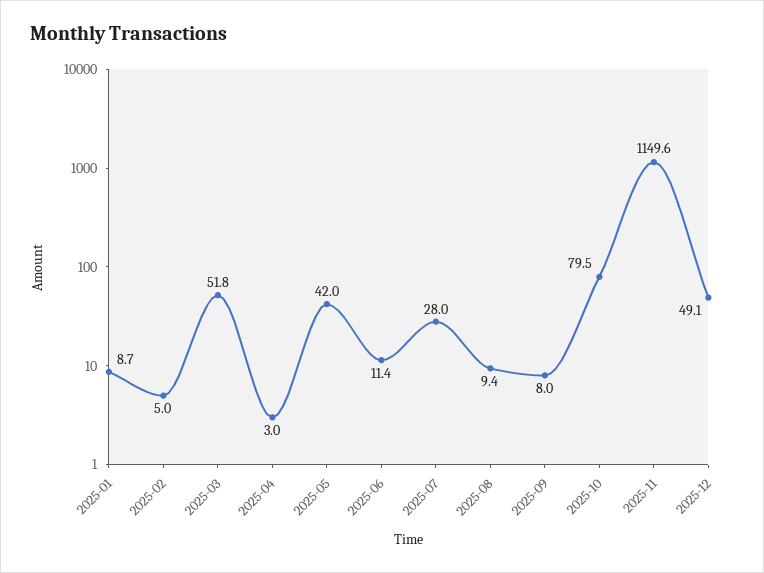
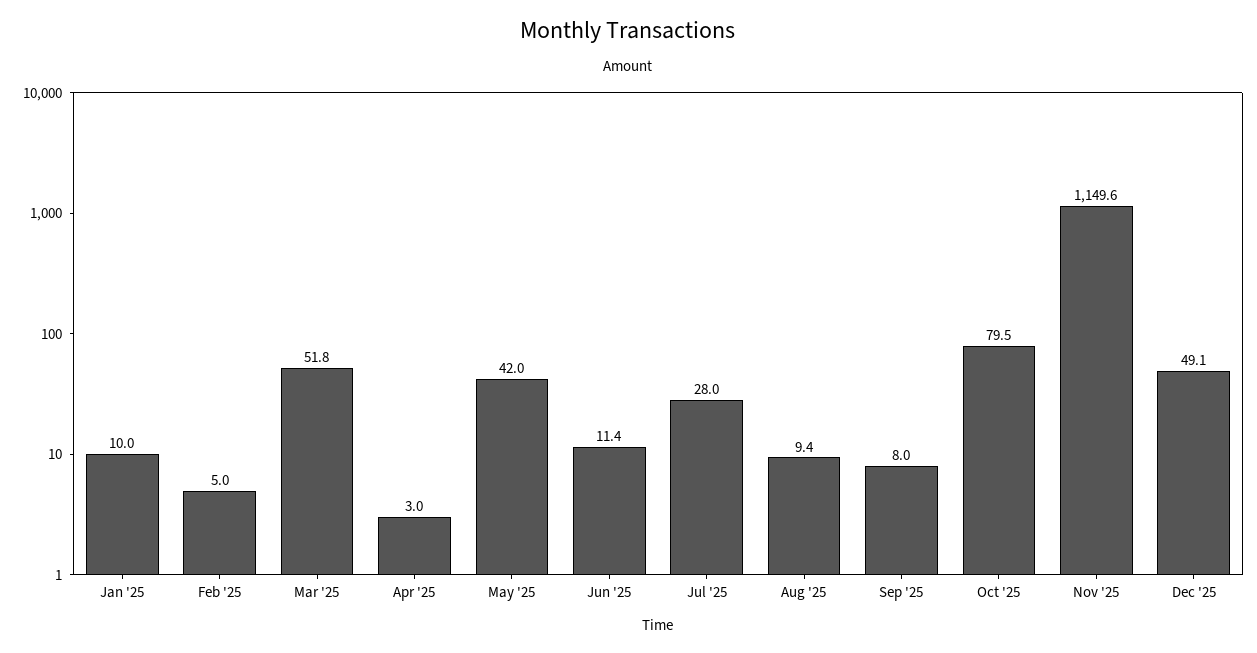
2025-01: 8.7 -> 10

